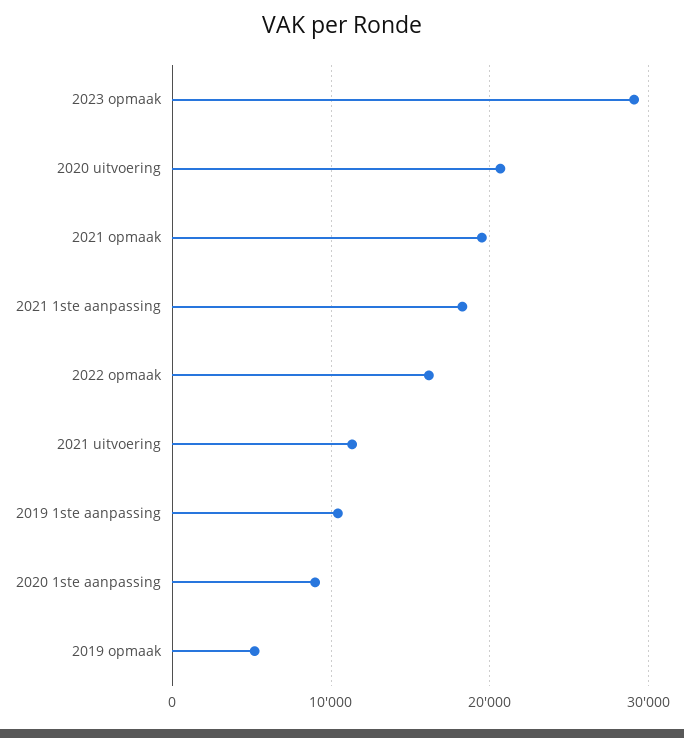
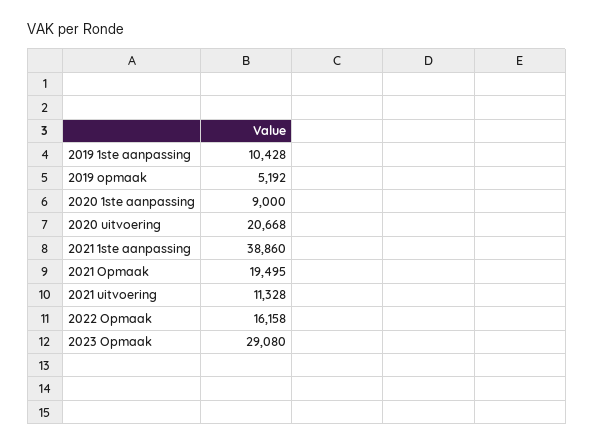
2021 1ste aanpassing: 18000 -> 38860

